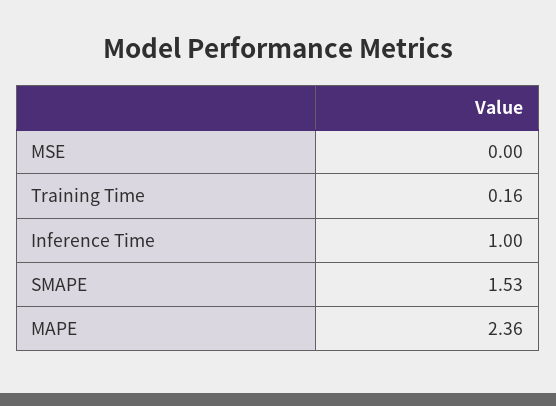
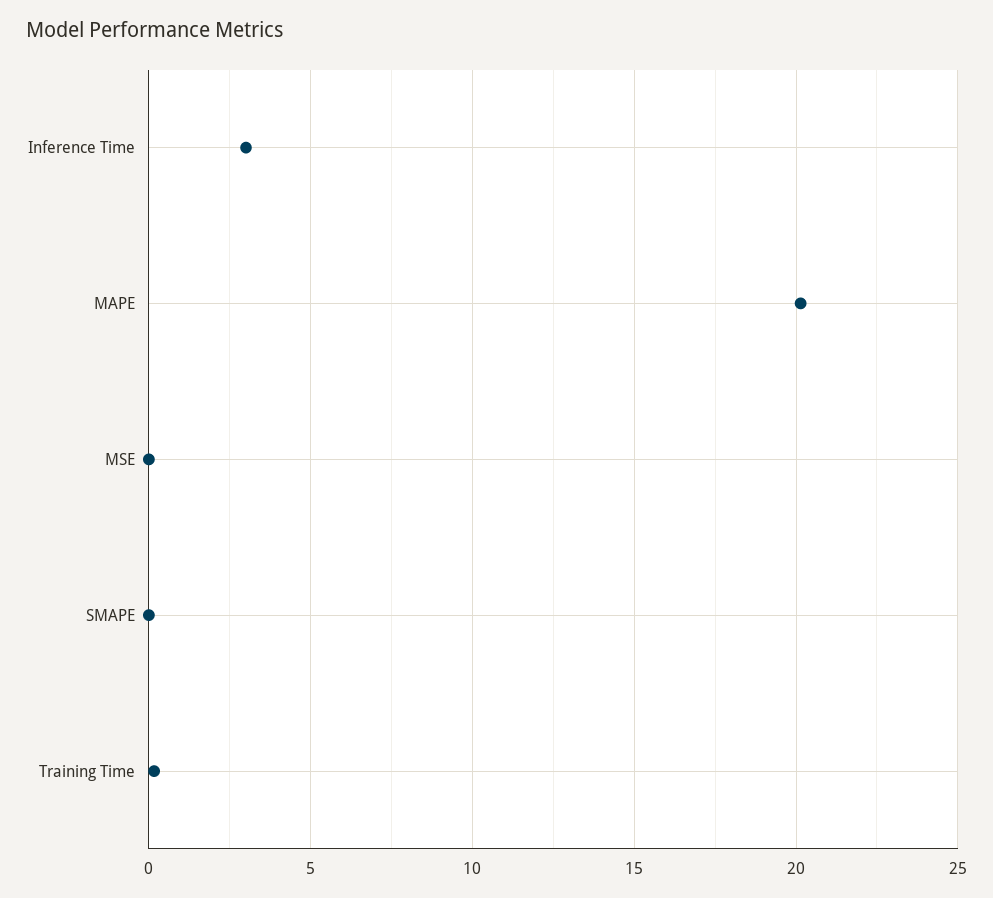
Inference Time: 1 -> 3
SMAPE: 1.53 -> 0
MAPE: 2.36 -> 20

